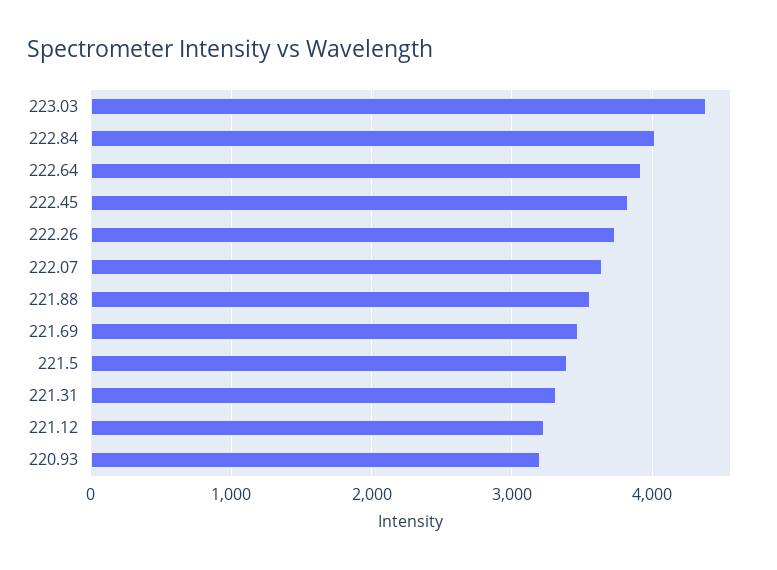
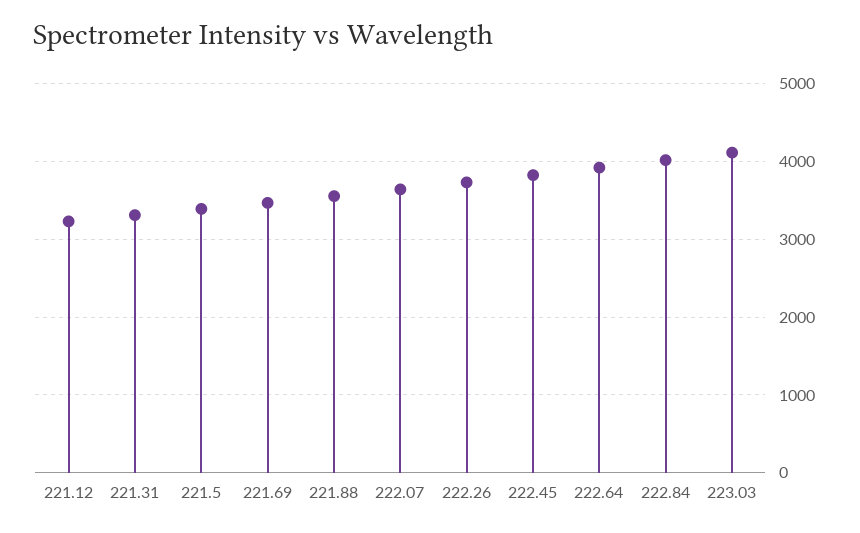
223.03: 4400 -> 4100
220.93: 3200 -> none

